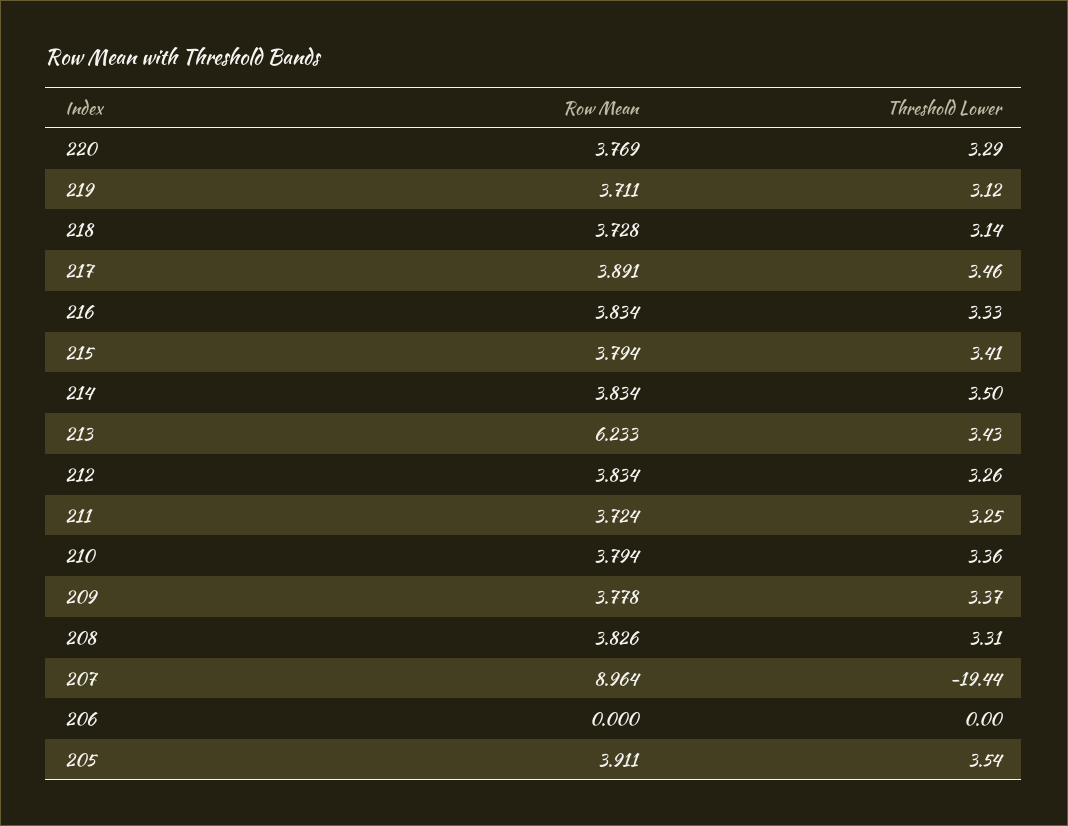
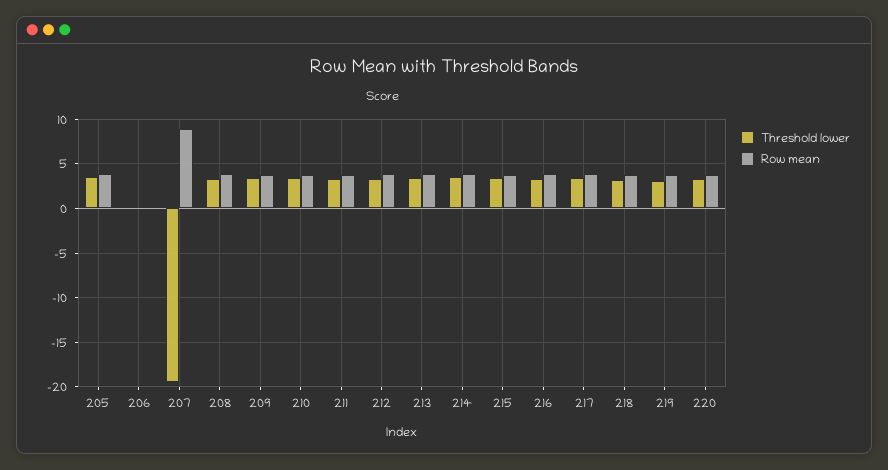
Row Mean, 213: 6.233 -> 4

